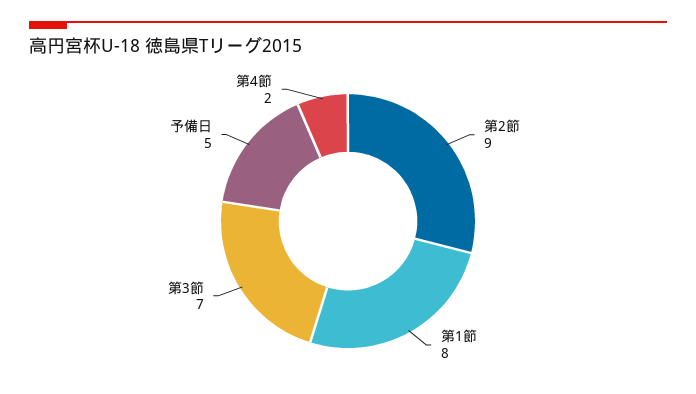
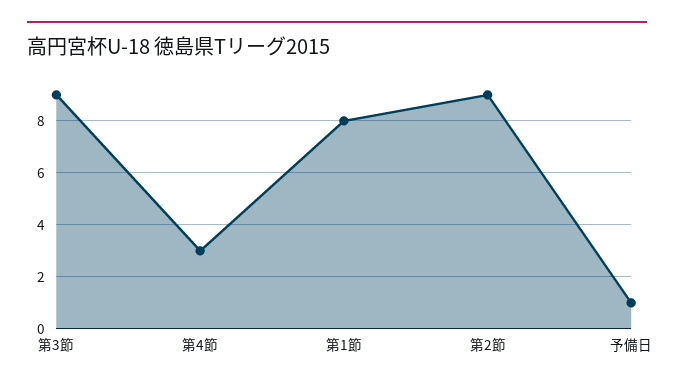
第3節: 7 -> 9
予備日: 5 -> 1
第4節: 2 -> 3

